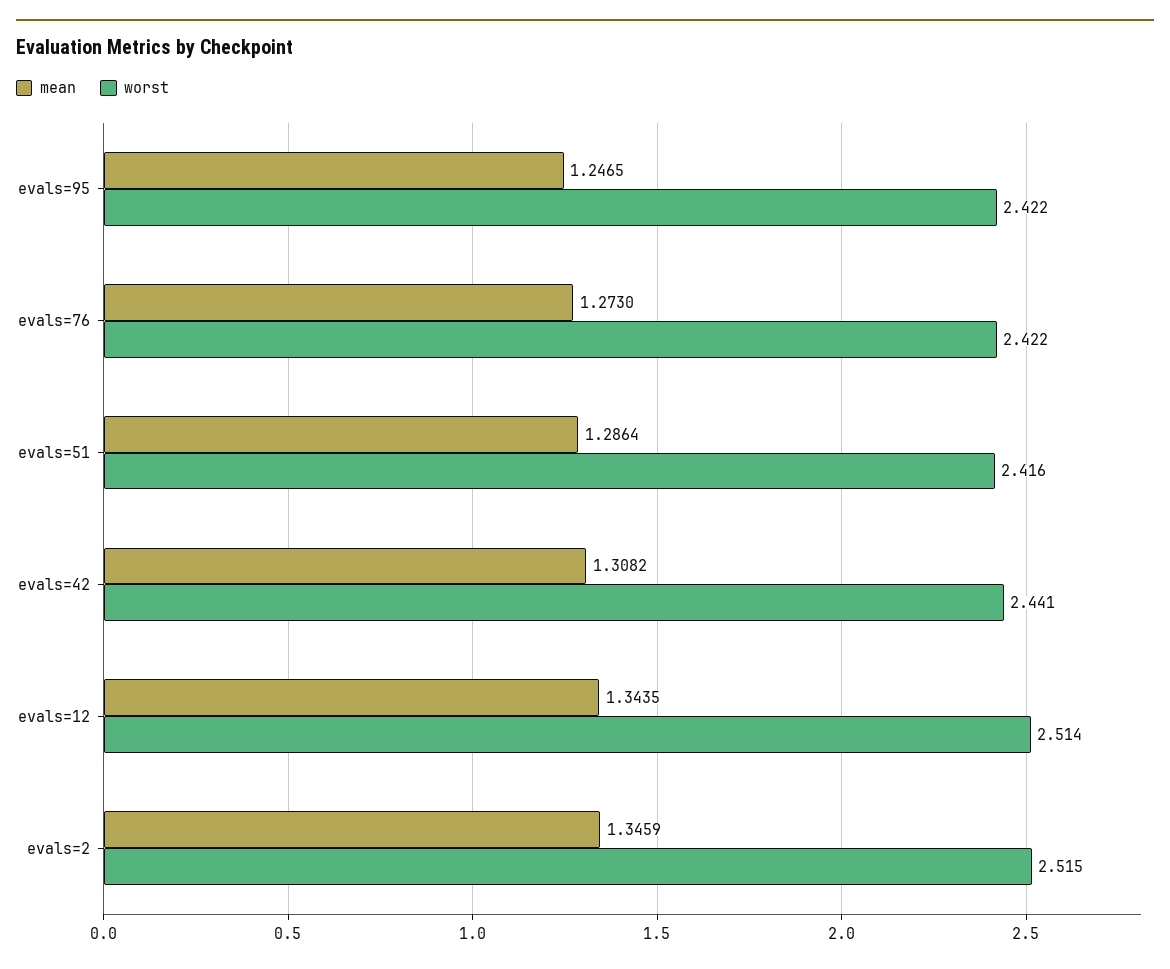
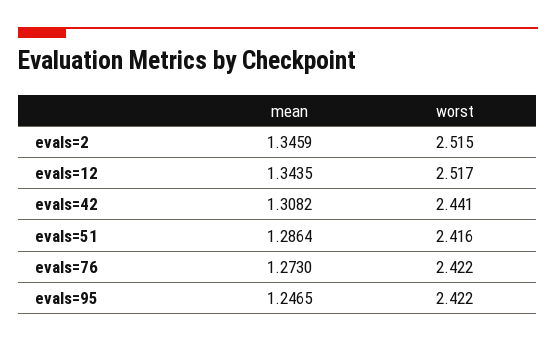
worst, evals=12: 2.514 -> 2.517

